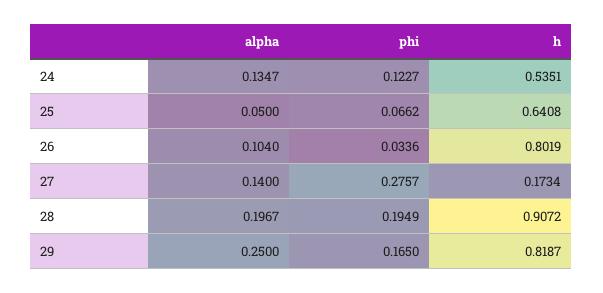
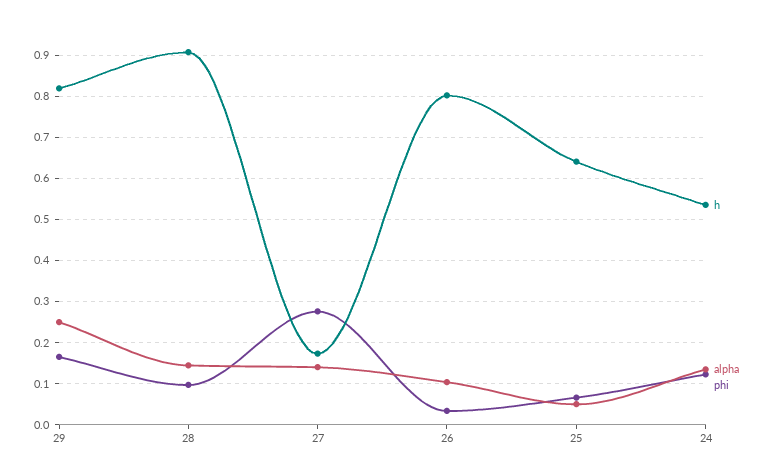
alpha, 28: 0.1967 -> 0.14
phi, 28: 0.1949 -> 0.1

